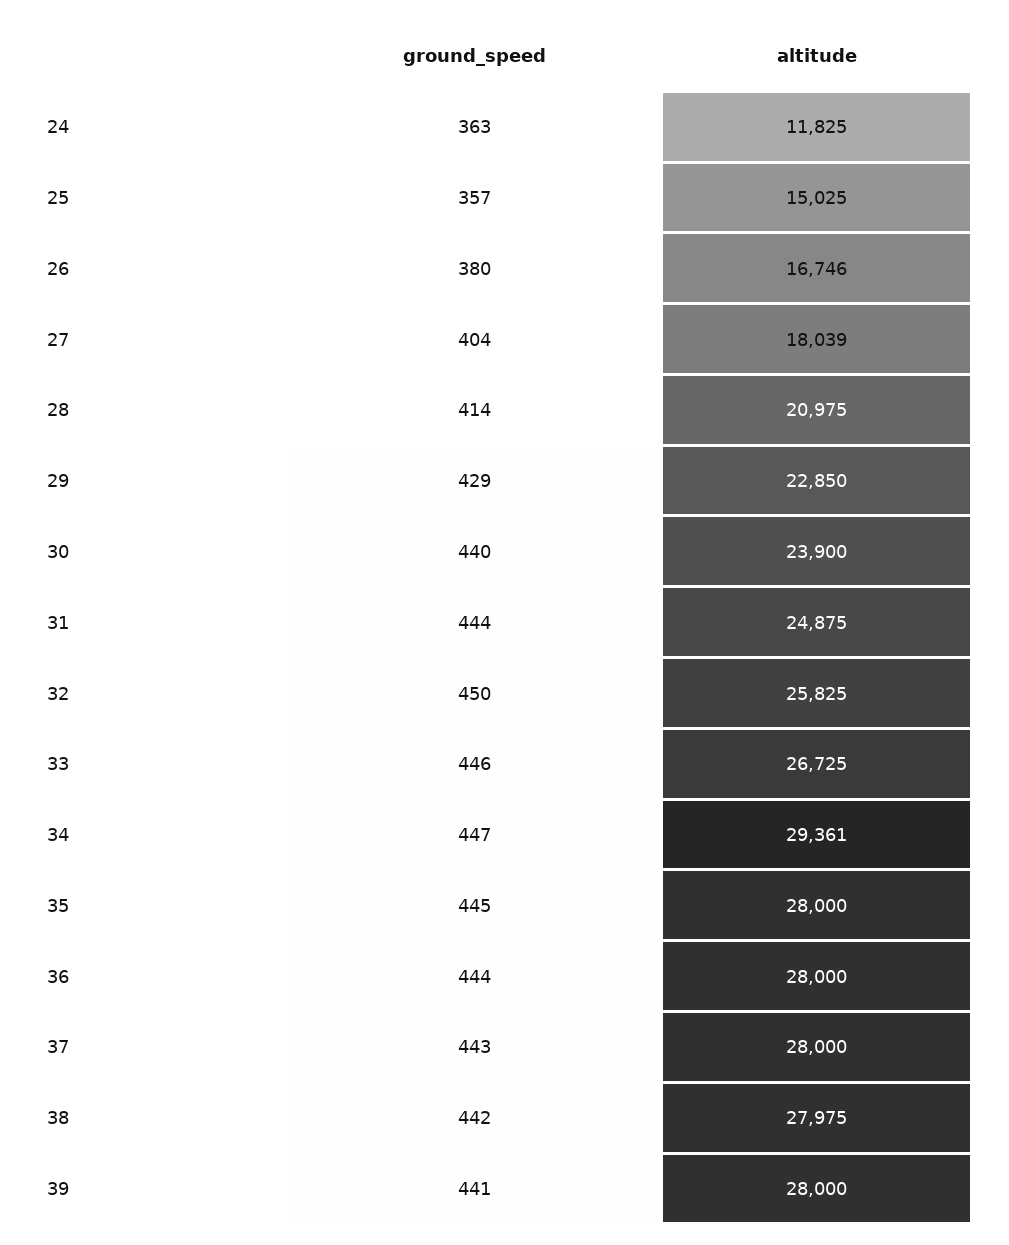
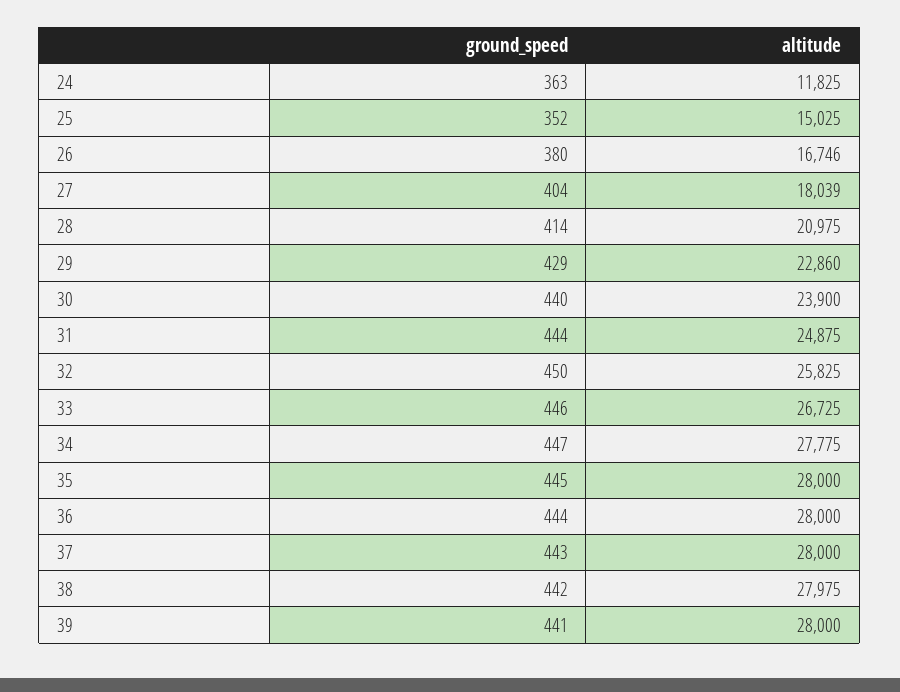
ground_speed, 25: 357 -> 352
altitude, 29: 22850 -> 22860
altitude, 34: 29361 -> 27775

